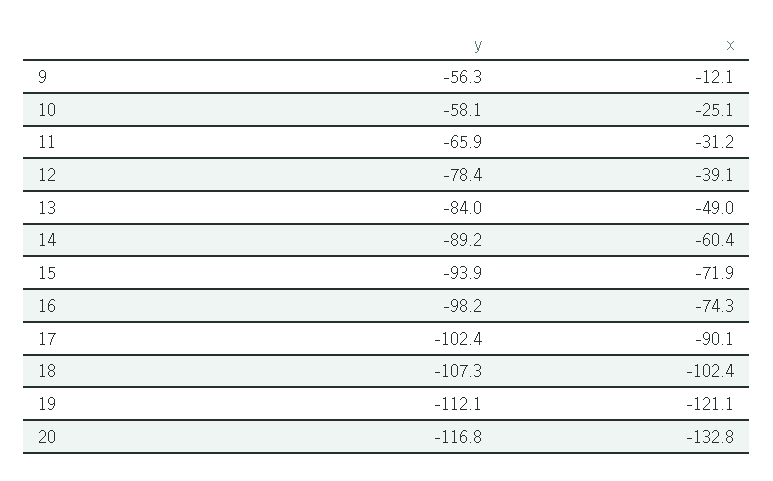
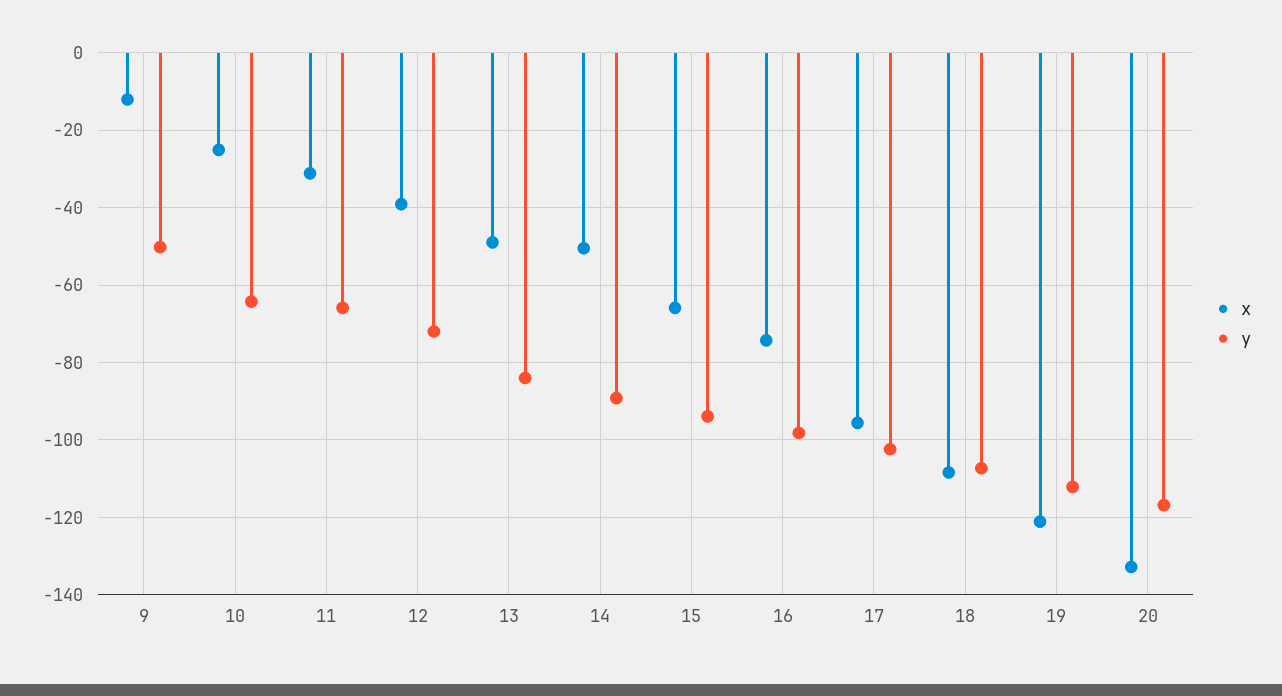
y, 9: -56.3 -> -50
y, 10: -58.1 -> -64
y, 12: -78.4 -> -72
x, 14: -60.4 -> -50
x, 15: -71.9 -> -66
x, 17: -90.1 -> -96
x, 18: -102.4 -> -108

